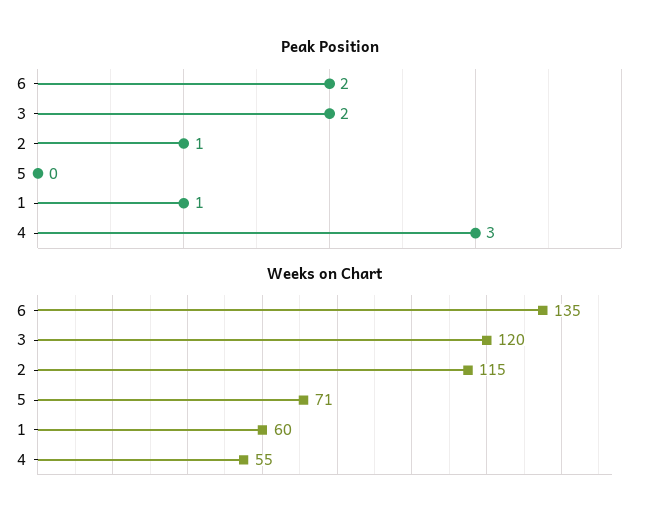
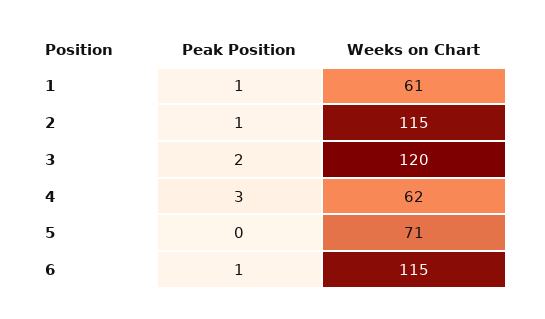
Peak Position, 6: 2 -> 1
Weeks on Chart, 6: 135 -> 115
Weeks on Chart, 1: 60 -> 61
Weeks on Chart, 4: 55 -> 62

